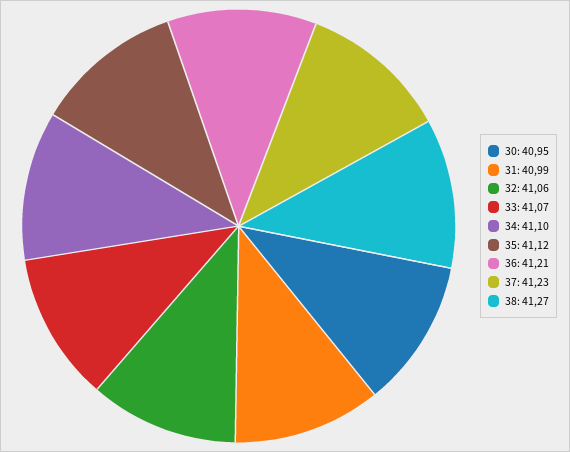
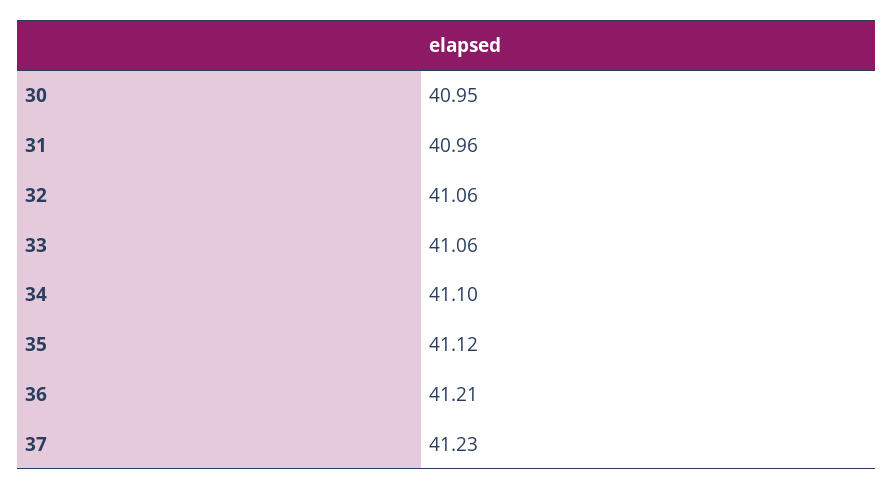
31: 40.99 -> 40.96
33: 41.07 -> 41.06
38: 41.27 -> none

